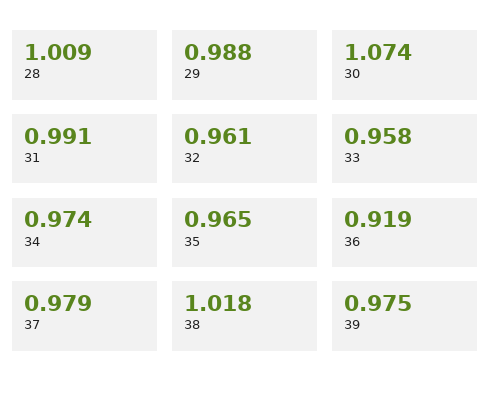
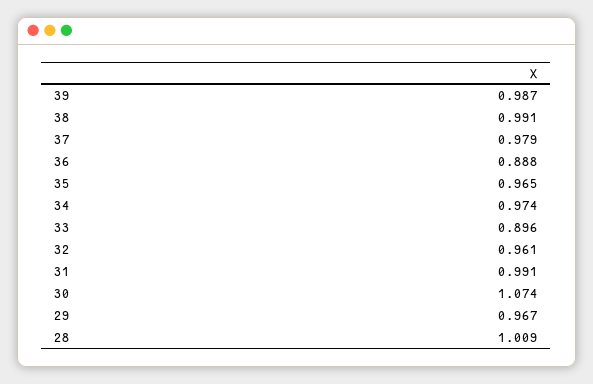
29: 0.988 -> 0.967
33: 0.958 -> 0.896
36: 0.919 -> 0.888
38: 1.018 -> 0.991
39: 0.975 -> 0.987

